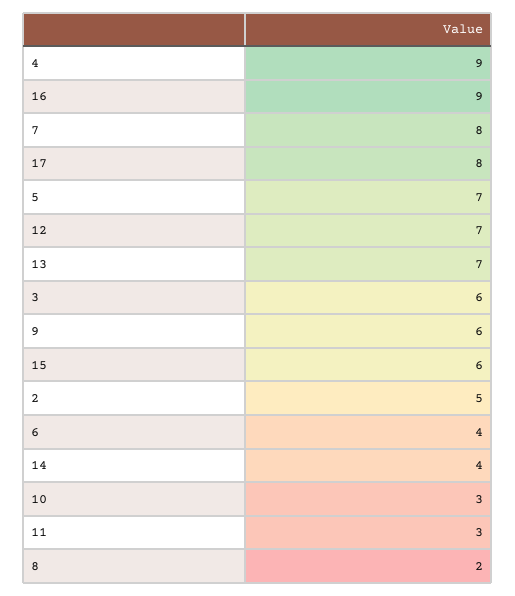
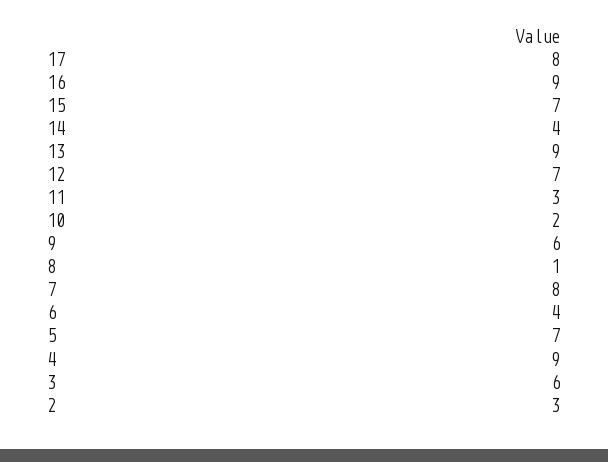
13: 7 -> 9
15: 6 -> 7
2: 5 -> 3
10: 3 -> 2
8: 2 -> 1

